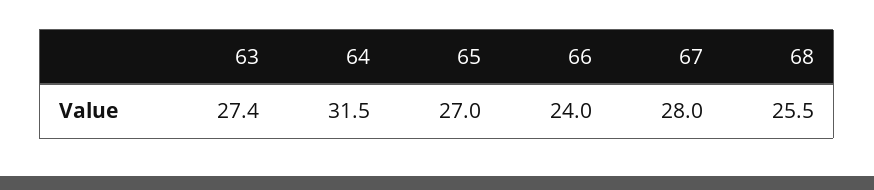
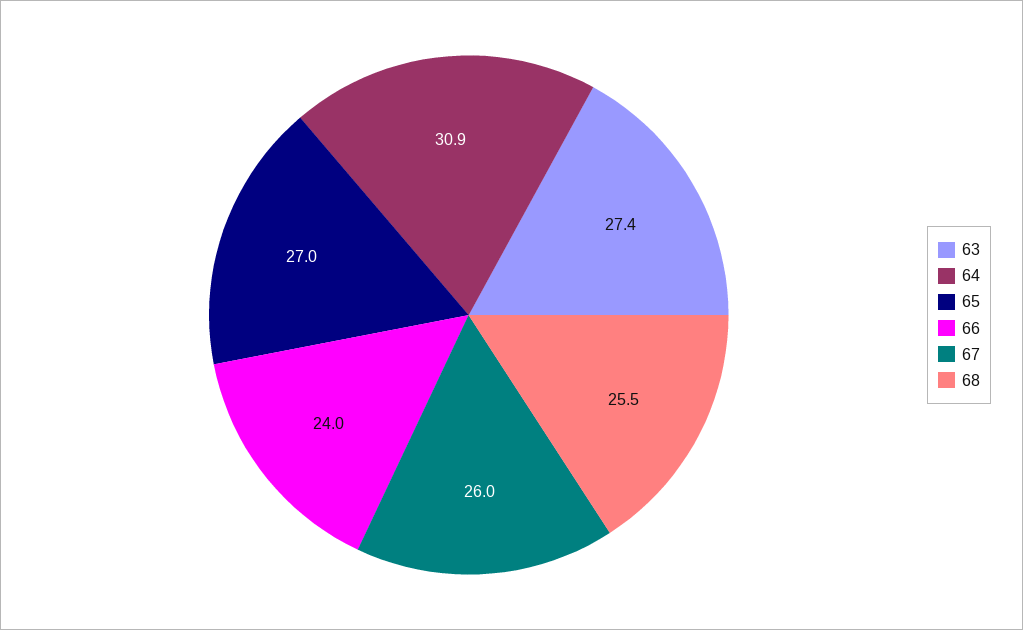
64: 31.5 -> 30.9
67: 28 -> 26

